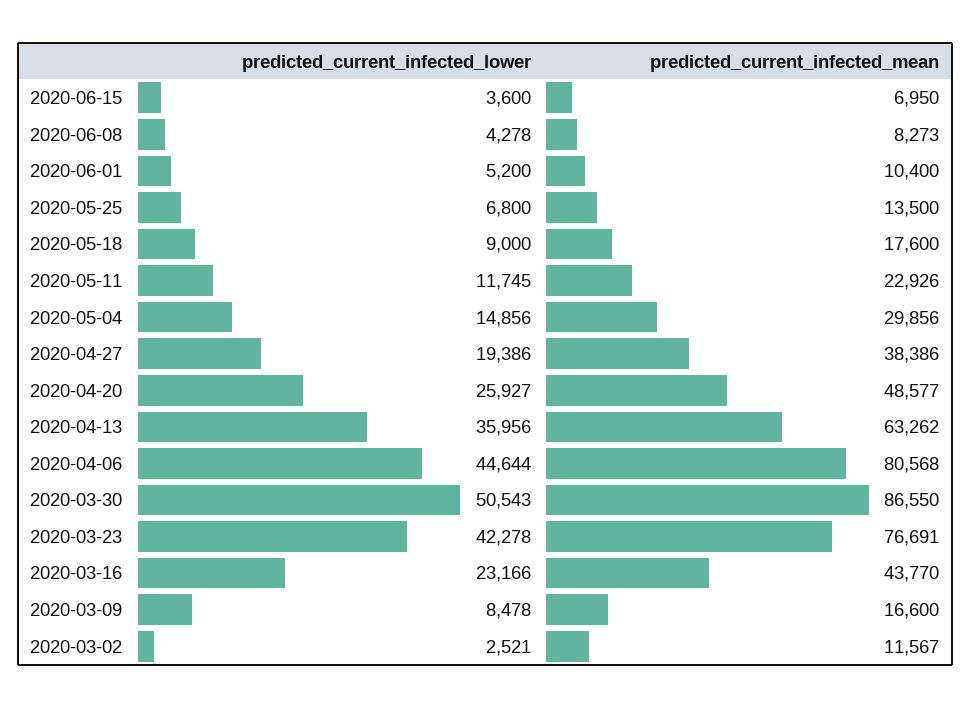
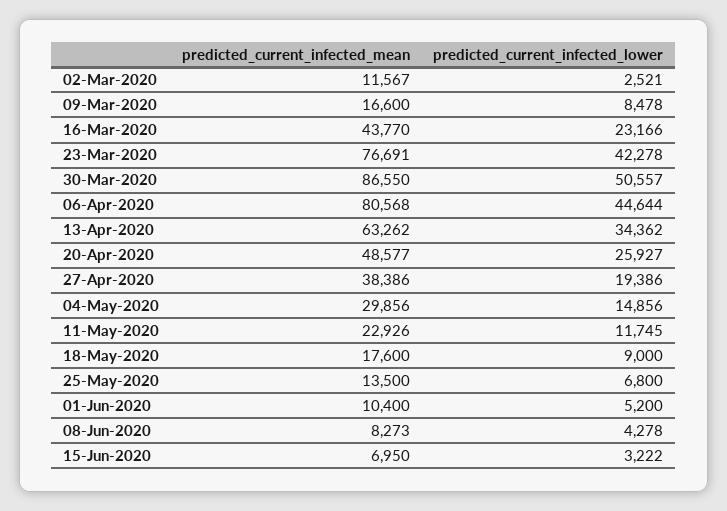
predicted_current_infected_lower, 2020-06-15: 3600 -> 3222
predicted_current_infected_lower, 2020-04-13: 35956 -> 34362
predicted_current_infected_lower, 2020-03-30: 50543 -> 50557

